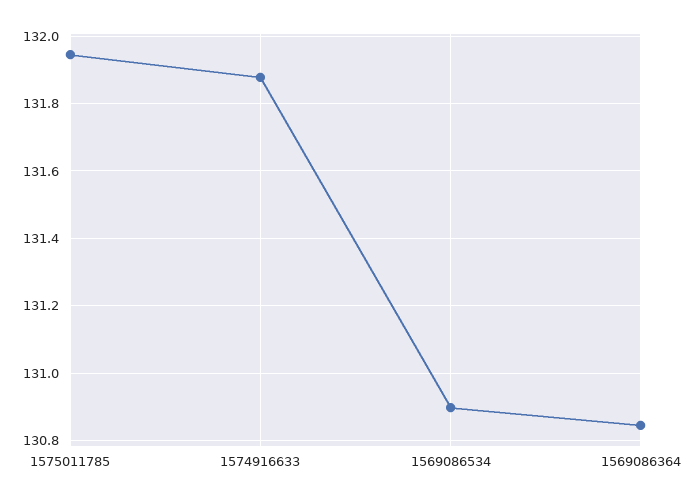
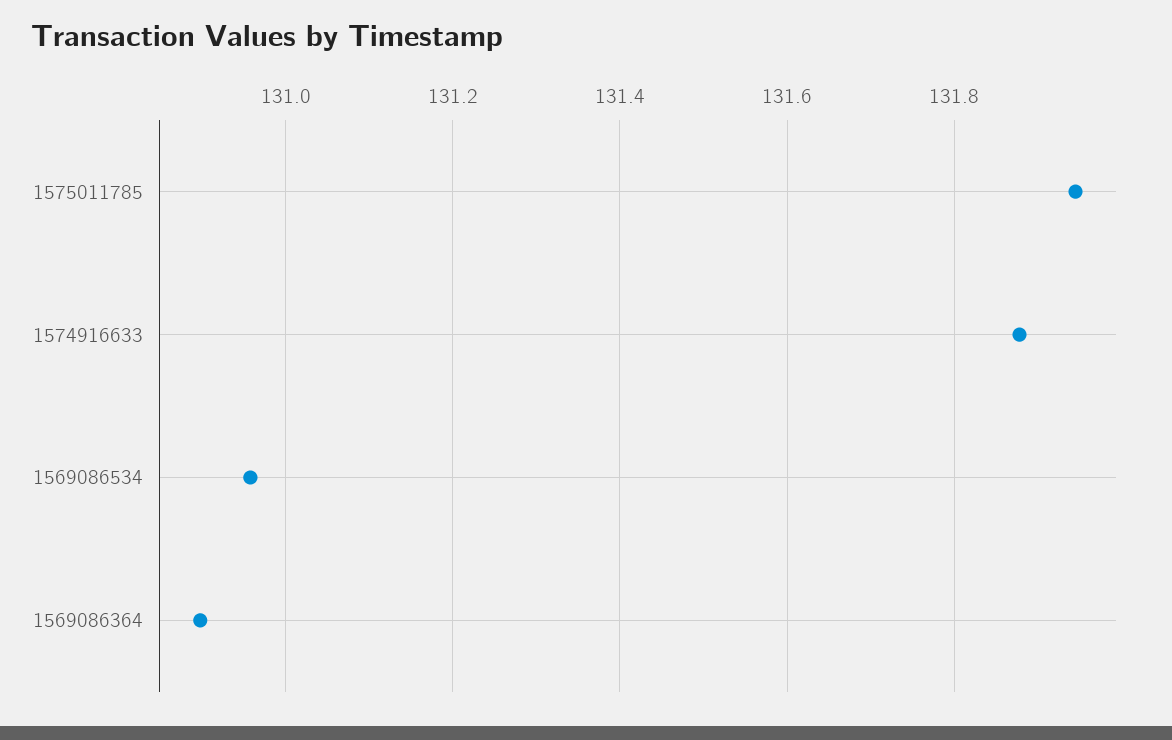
1569086534: 130.9 -> 130.96
1569086364: 130.84 -> 130.9

